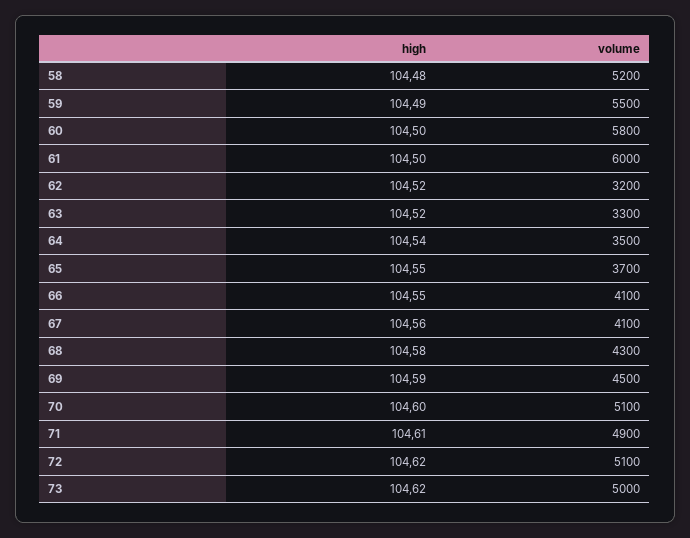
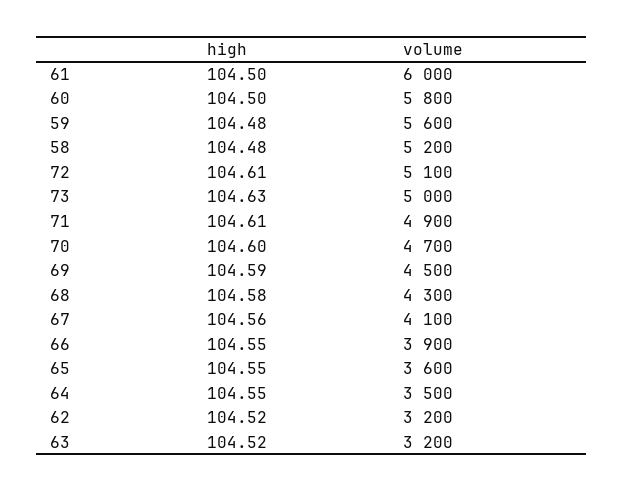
high, 59: 104.49 -> 104.48
volume, 59: 5500 -> 5600
volume, 63: 3300 -> 3200
high, 64: 104.54 -> 104.55
volume, 65: 3700 -> 3600
volume, 66: 4100 -> 3900
volume, 70: 5100 -> 4700
high, 72: 104.62 -> 104.61
high, 73: 104.62 -> 104.63

